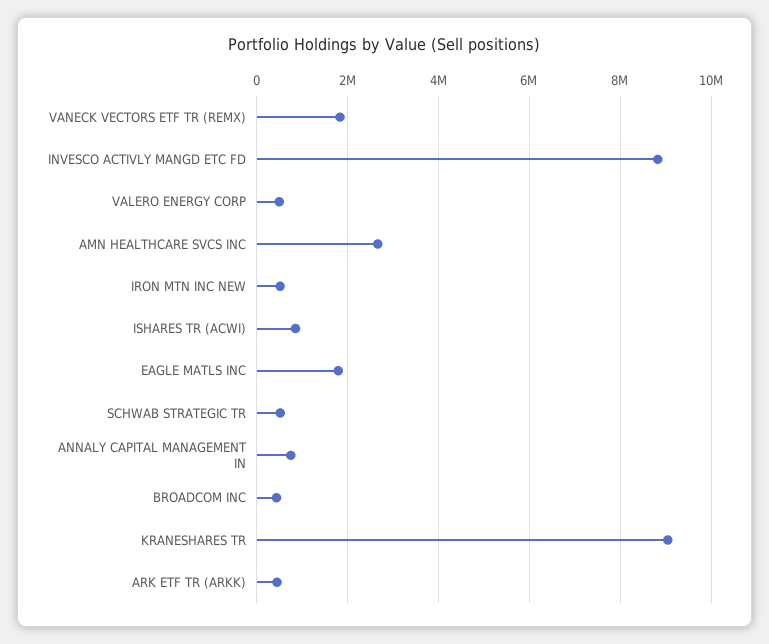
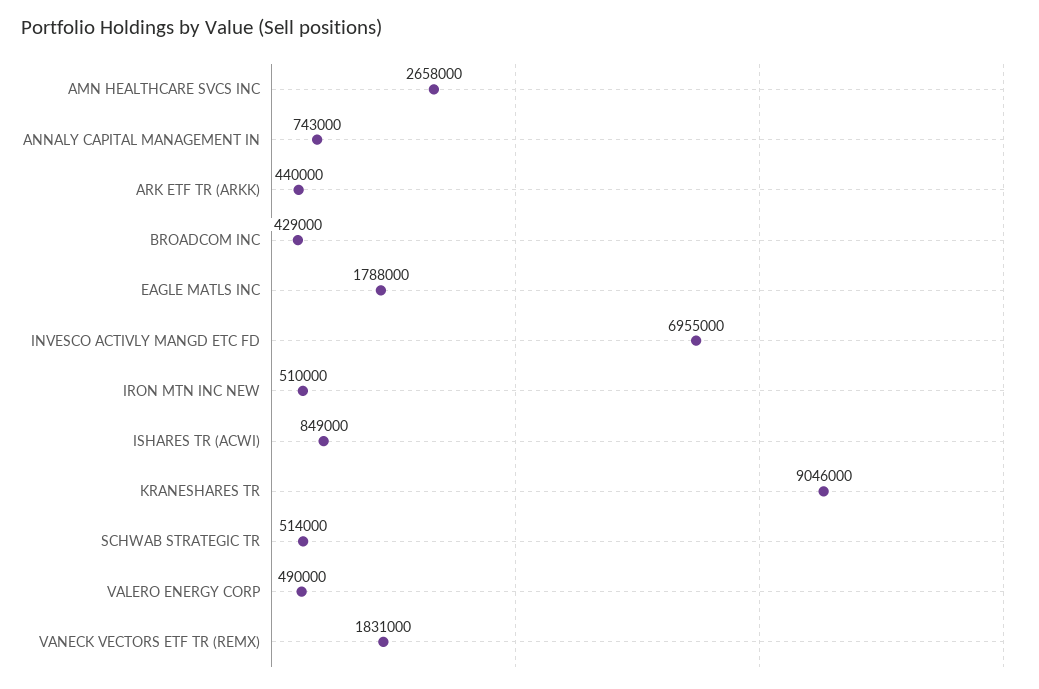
INVESCO ACTIVLY MANGD ETC FD: 8800000 -> 6955000

